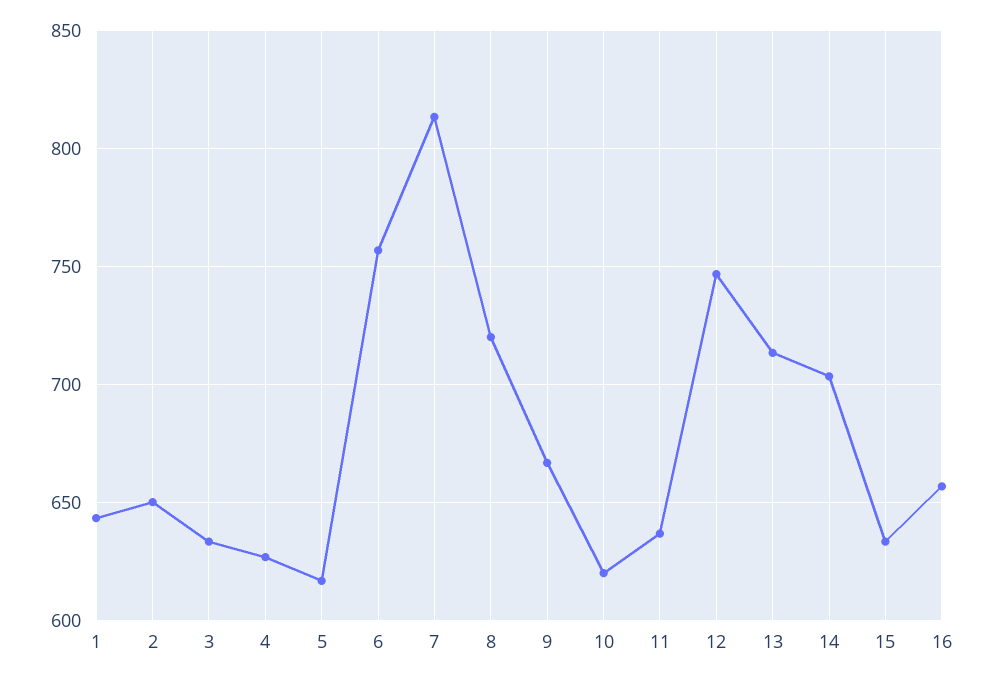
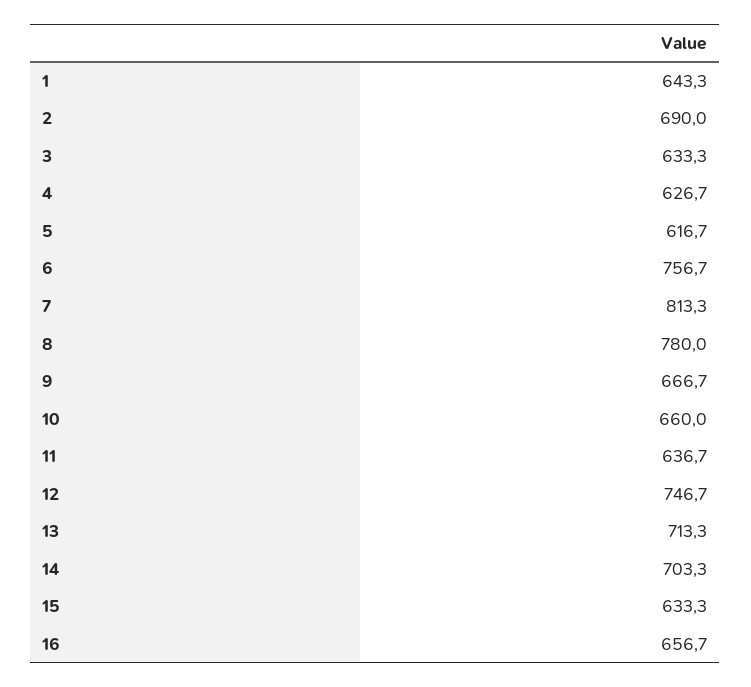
2: 650 -> 690
8: 720 -> 780
10: 620 -> 660

